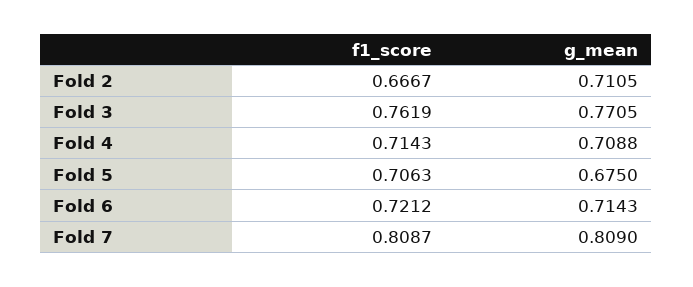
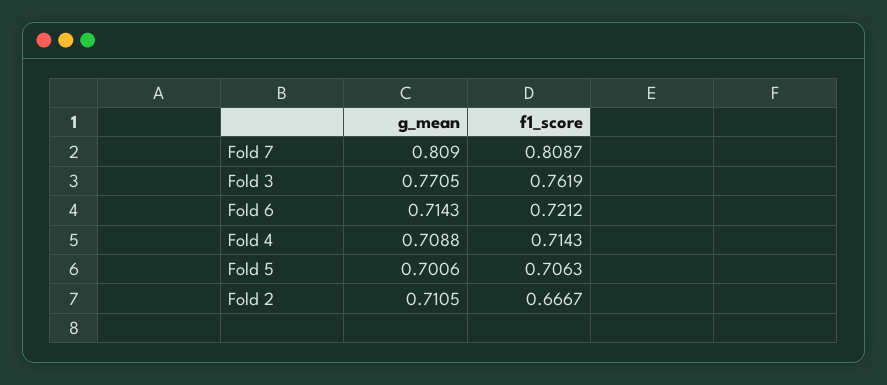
g_mean, Fold 5: 0.675 -> 0.7006

